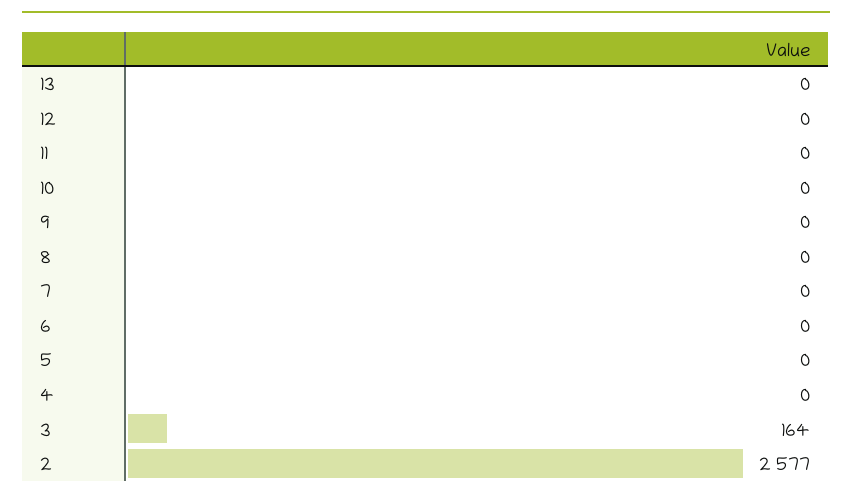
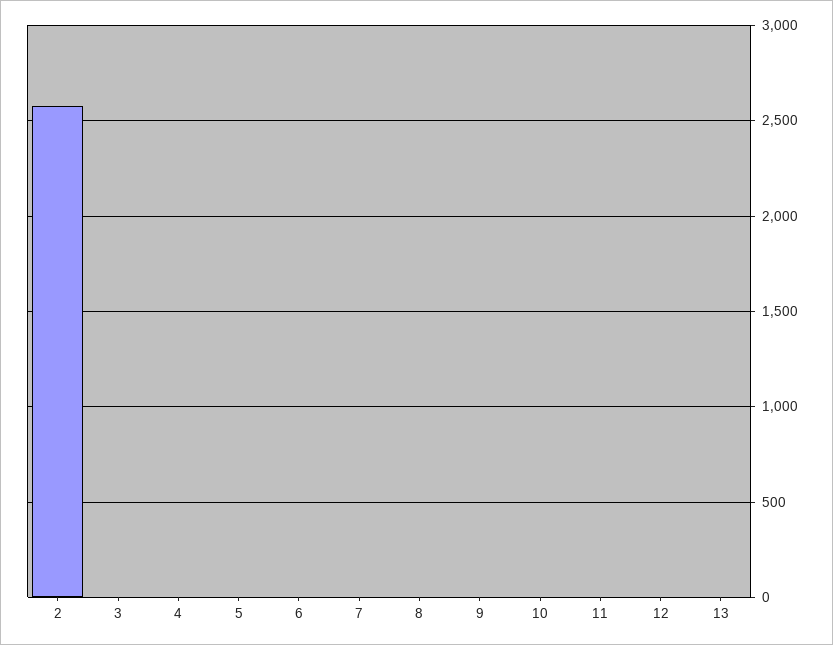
3: 164 -> 0

